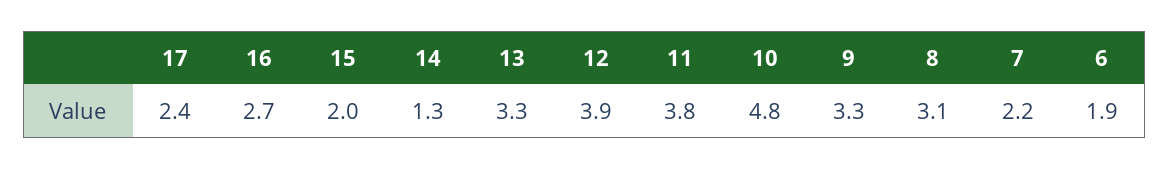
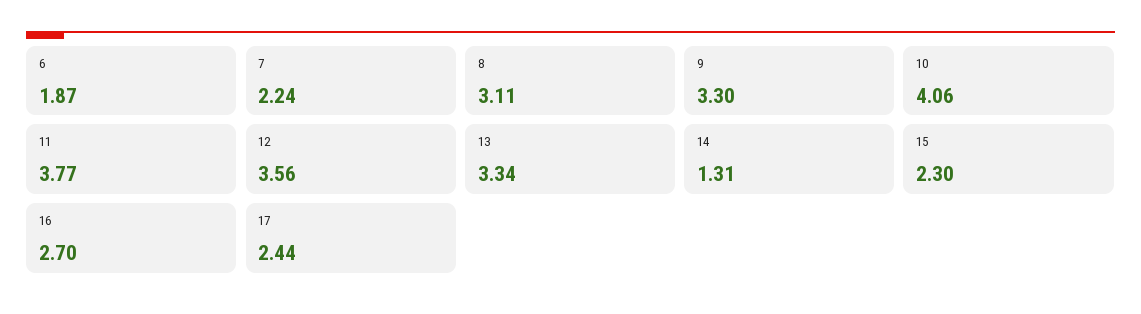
15: 2 -> 2.3
12: 3.9 -> 3.56
10: 4.8 -> 4.06

